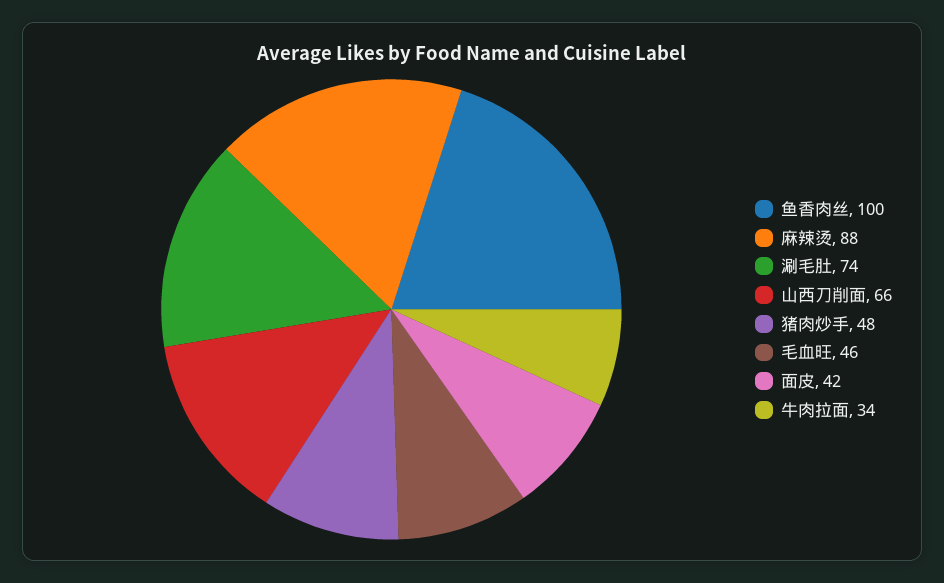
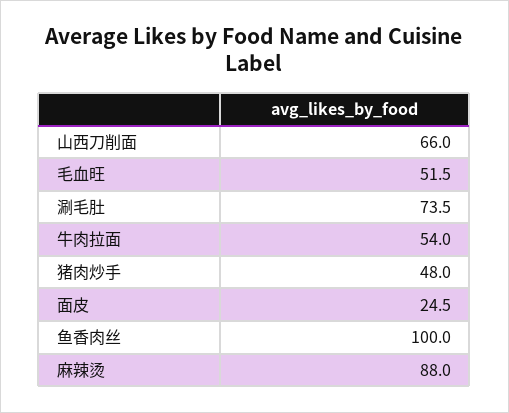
毛血旺: 46 -> 51.5
面皮: 42 -> 24.5
牛肉拉面: 34 -> 54

